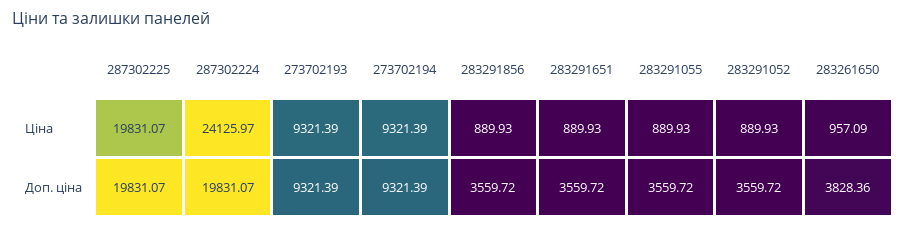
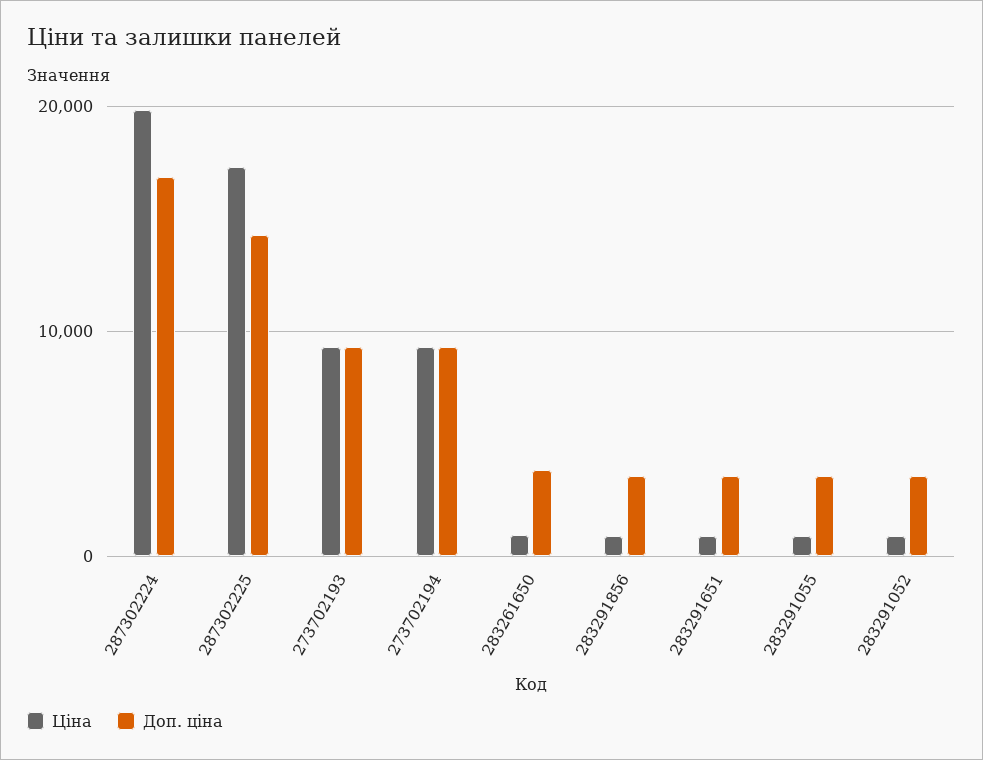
Ціна, 287302225: 19831.07 -> 17000
Ціна, 287302224: 24125.97 -> 20000
Доп. ціна, 287302225: 19831.07 -> 14000
Доп. ціна, 287302224: 19831.07 -> 17000

